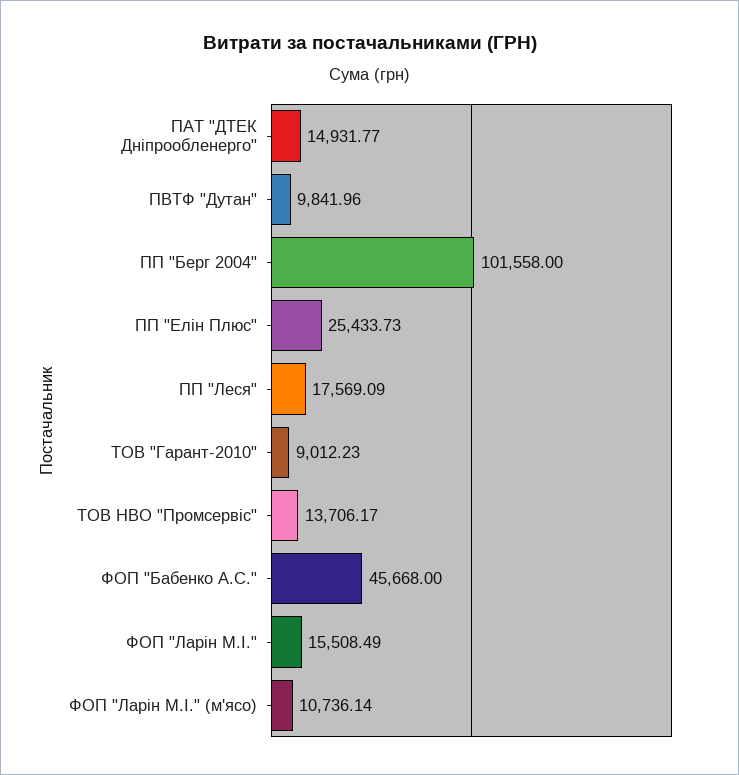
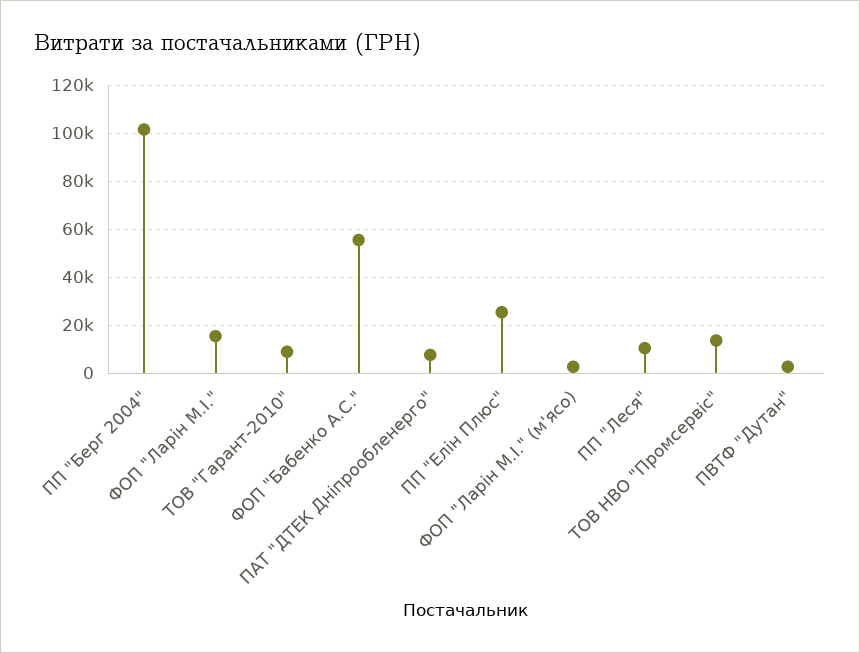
ПАТ "ДТЕК Дніпрообленерго": 14931.77 -> 7500
ПВТФ "Дутан": 9841.96 -> 2500
ПП "Леся": 17569.09 -> 10000
ФОП "Бабенко А.С.": 45668 -> 55000
ФОП "Ларін М.І." (м'ясо): 10736.14 -> 2500

